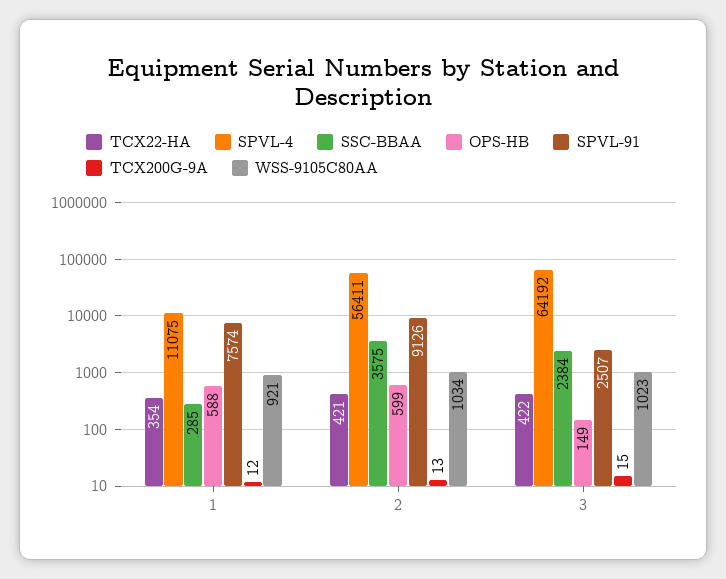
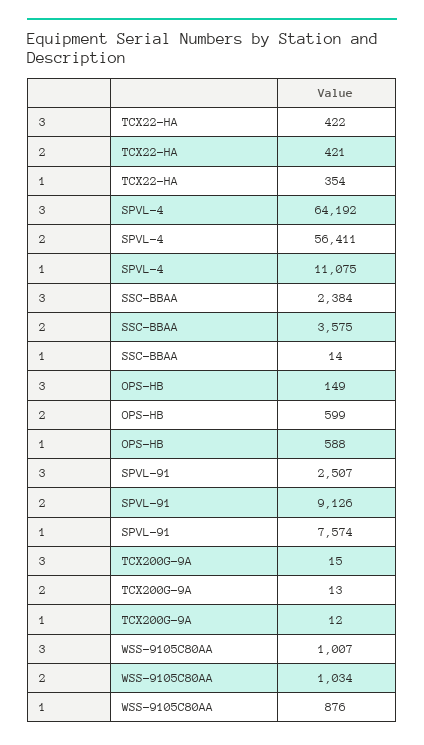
SSC-BBAA, 1: 285 -> 14
WSS-9105C80AA, 1: 921 -> 876
WSS-9105C80AA, 3: 1023 -> 1007

